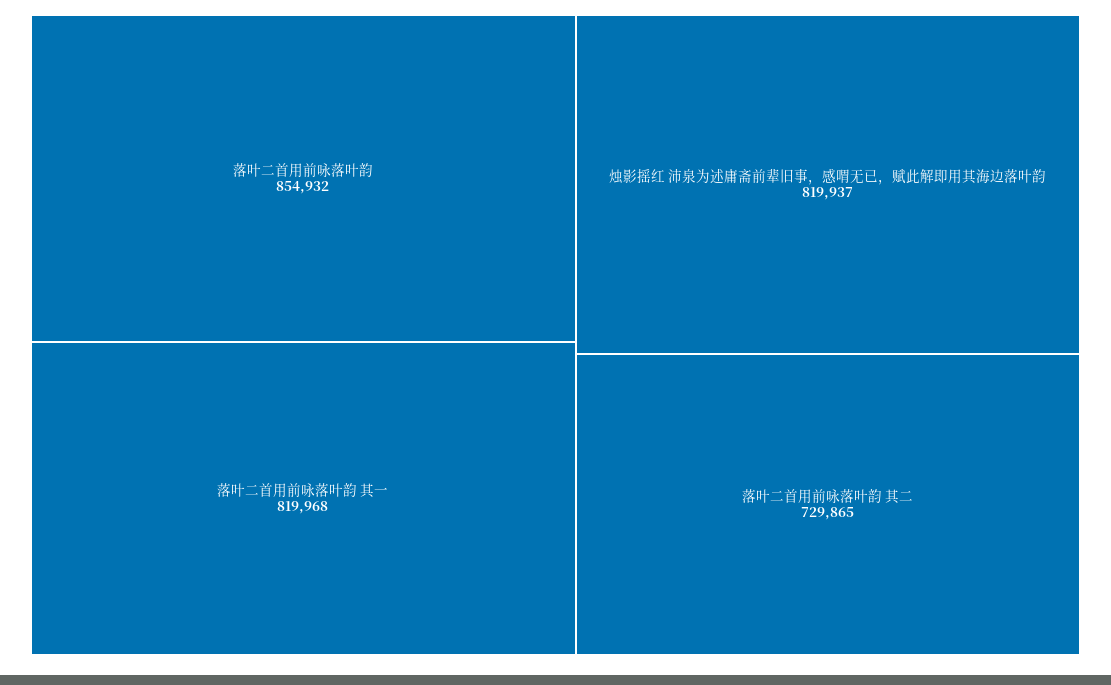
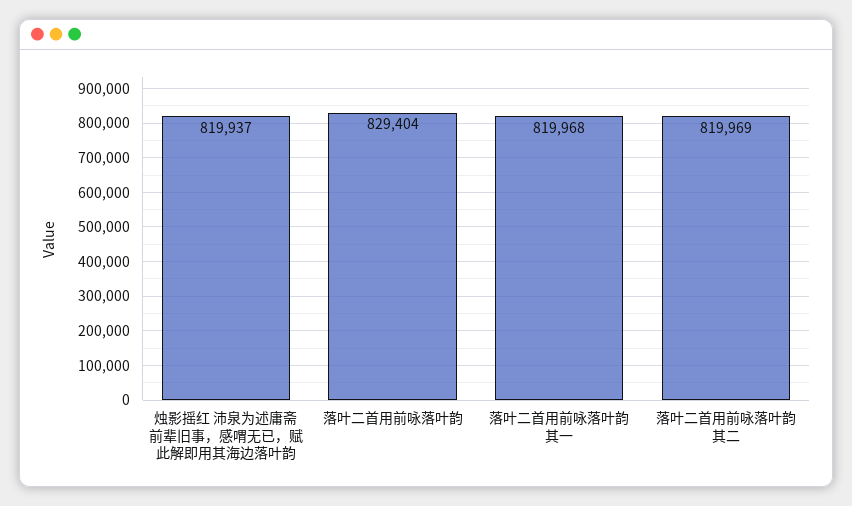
落叶二首用前咏落叶韵: 854932 -> 829404
落叶二首用前咏落叶韵 其二: 729865 -> 819969

